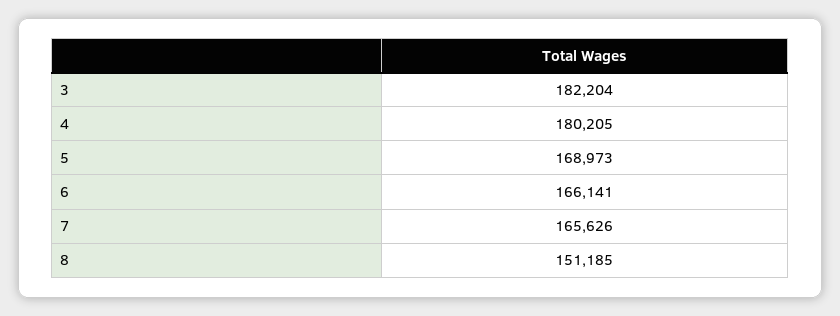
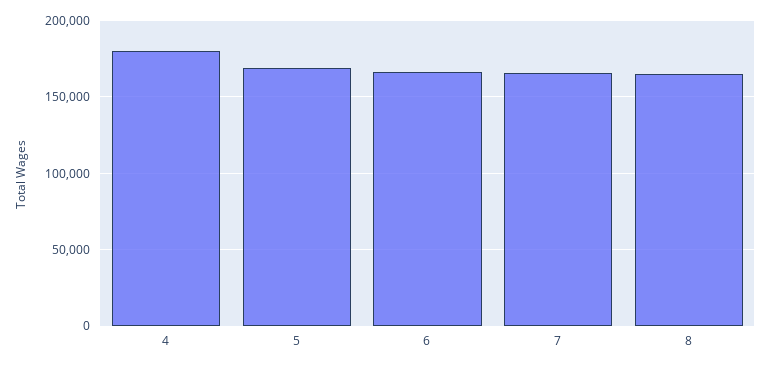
3: 182204 -> none
8: 151185 -> 165000

